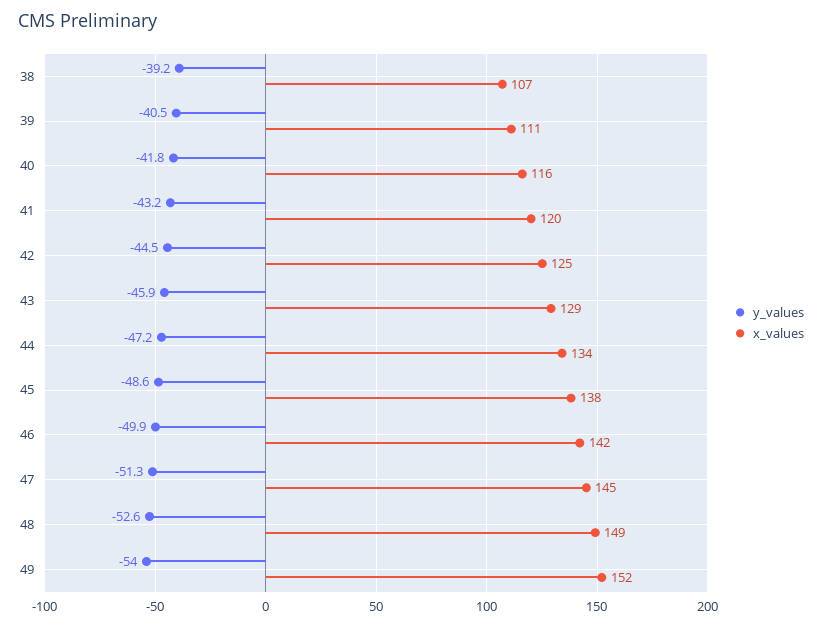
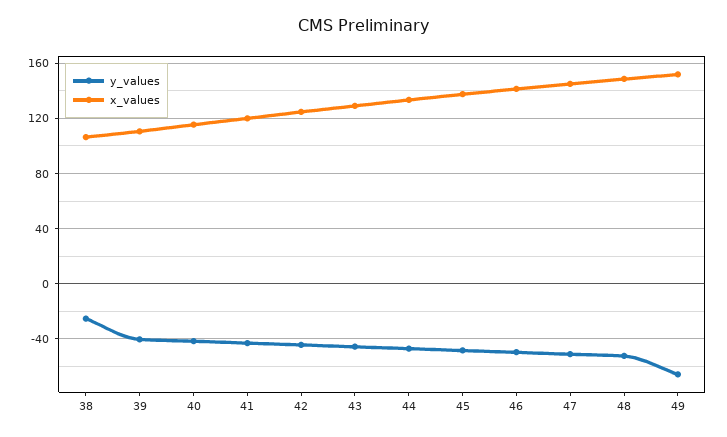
y_values, 38: -39.2 -> -25
y_values, 49: -54 -> -65

